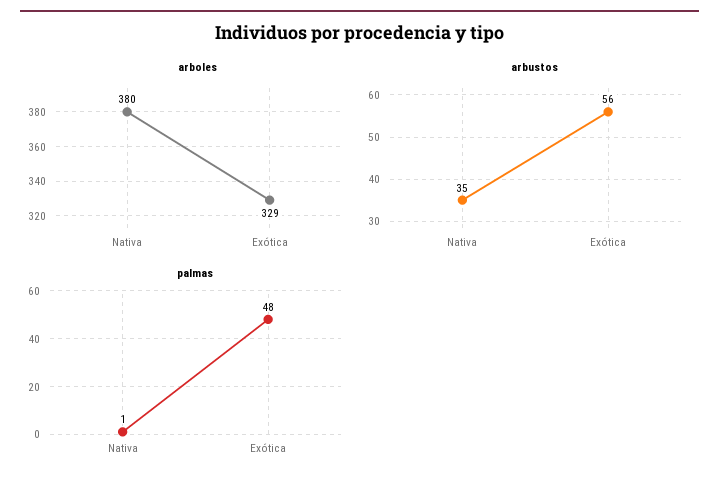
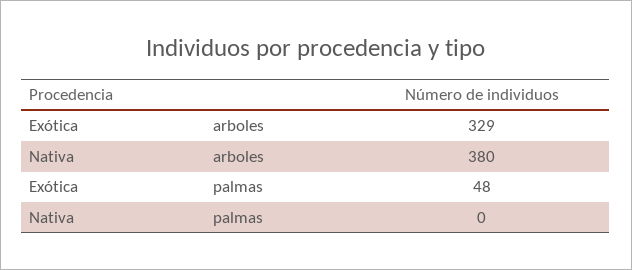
arbustos, Nativa: 35 -> none
arbustos, Exótica: 56 -> none
palmas, Nativa: 1 -> 0

